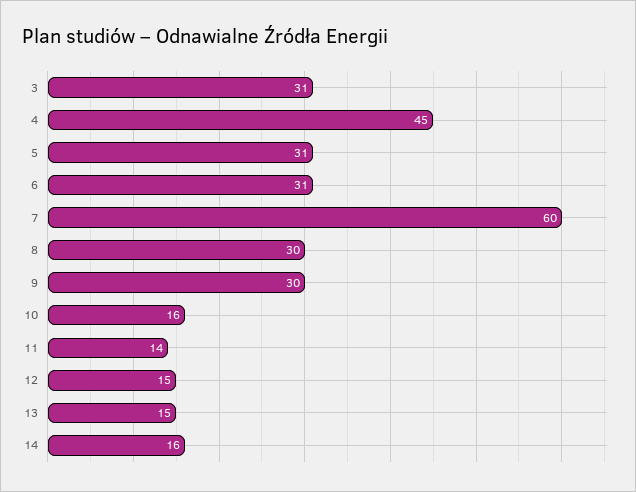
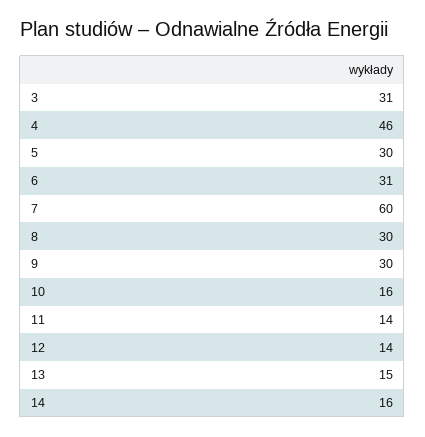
4: 45 -> 46
5: 31 -> 30
12: 15 -> 14

